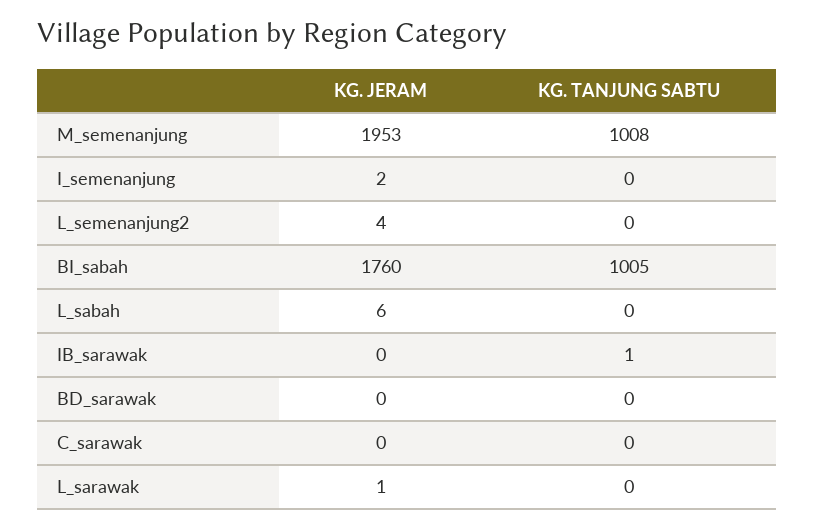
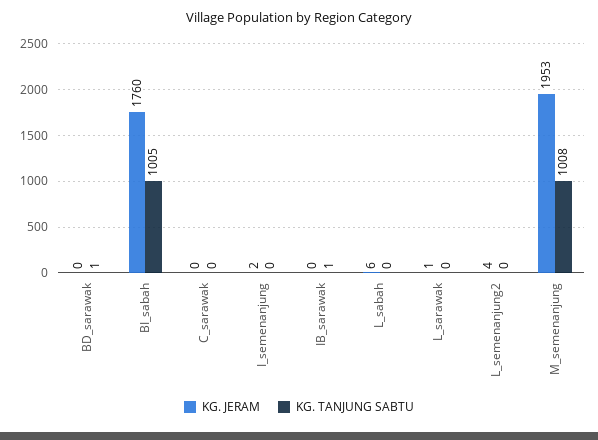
KG. TANJUNG SABTU, BD_sarawak: 0 -> 1

